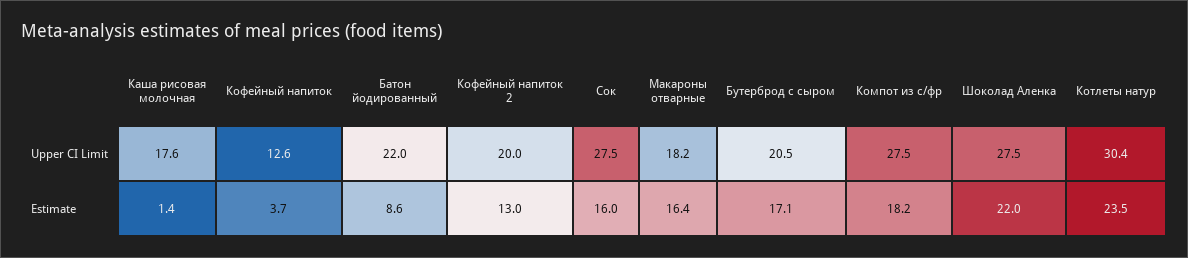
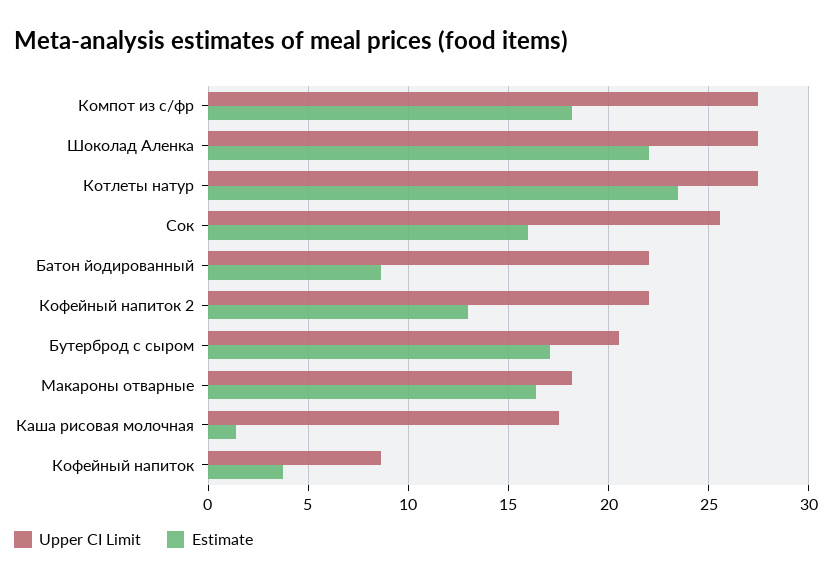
Upper CI Limit, Кофейный напиток: 12.6 -> 8.5
Upper CI Limit, Кофейный напиток 2: 20 -> 22
Upper CI Limit, Сок: 27.5 -> 25.5
Upper CI Limit, Котлеты натур: 30.4 -> 27.5

